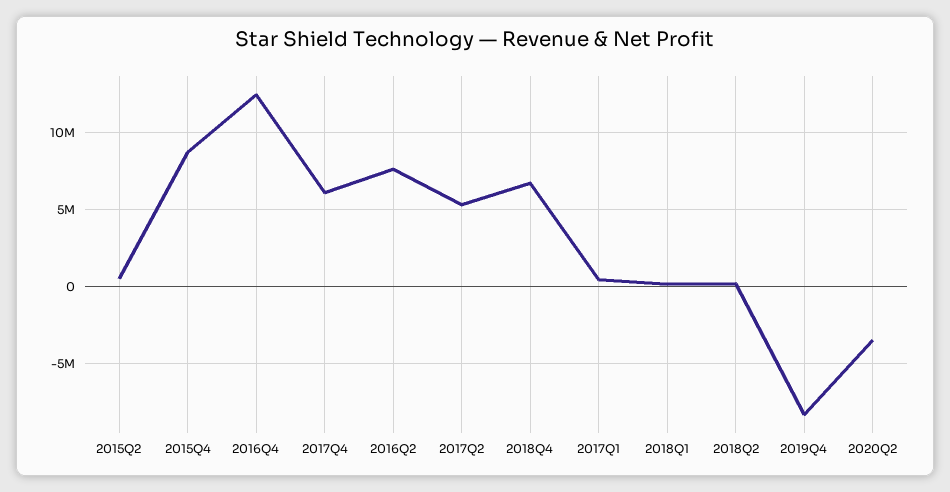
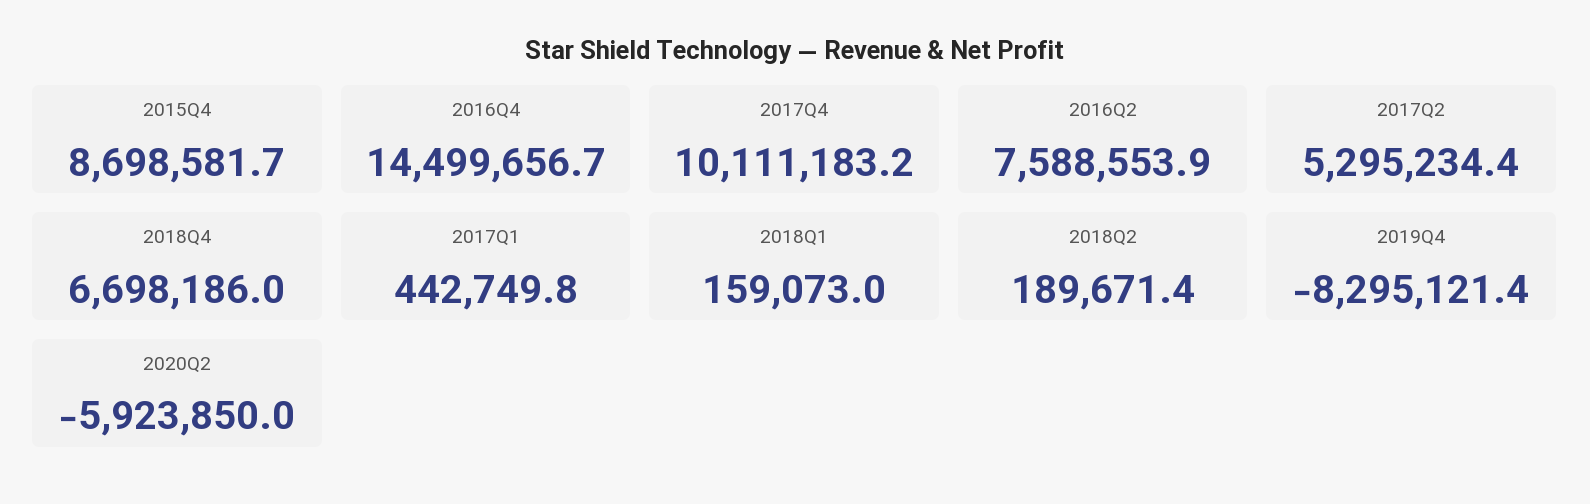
2015Q2: 500000 -> none
2016Q4: 12500000 -> 14499656.7
2017Q4: 6000000 -> 10111183.2
2020Q2: -3500000 -> -5923850

